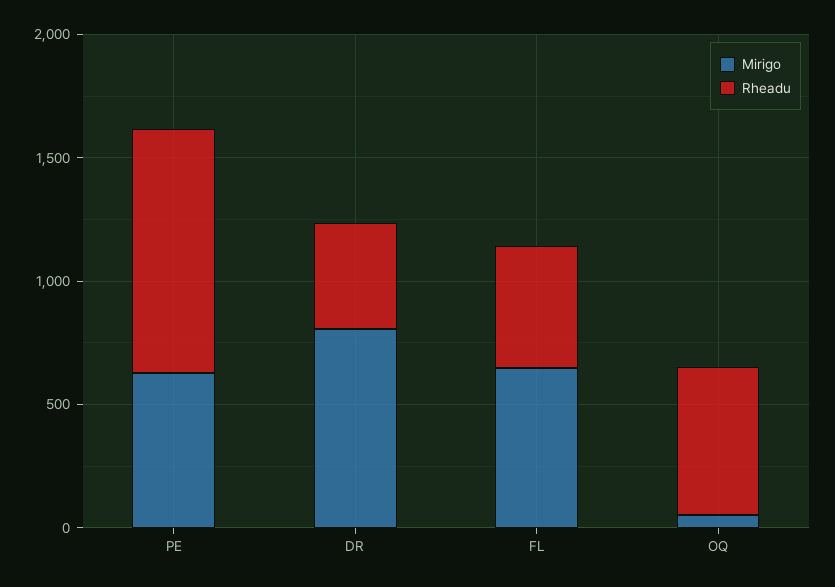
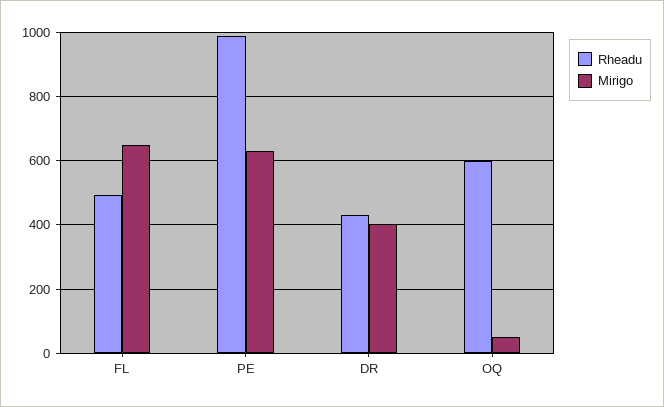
Mirigo, DR: 800 -> 400

